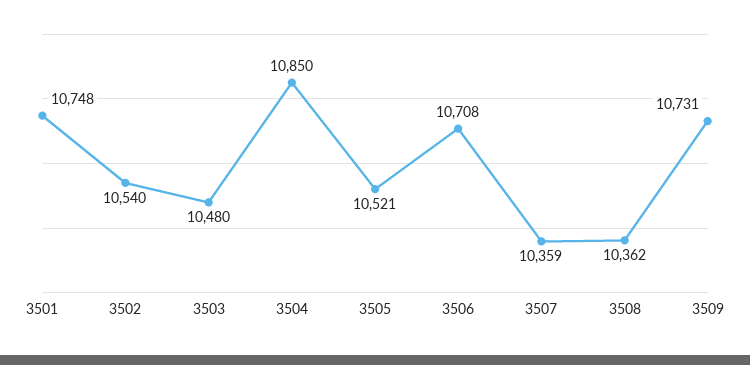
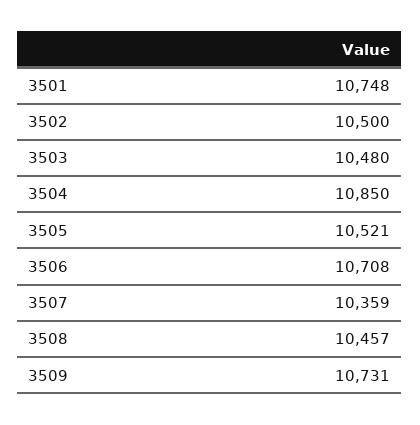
3502: 10540 -> 10500
3508: 10362 -> 10457

